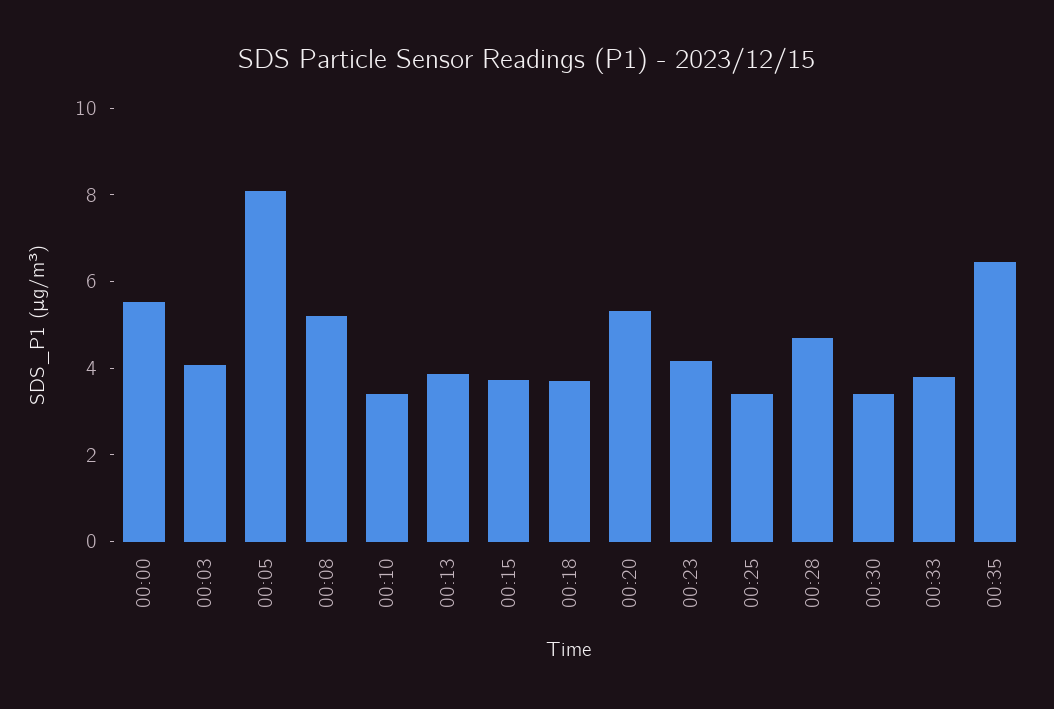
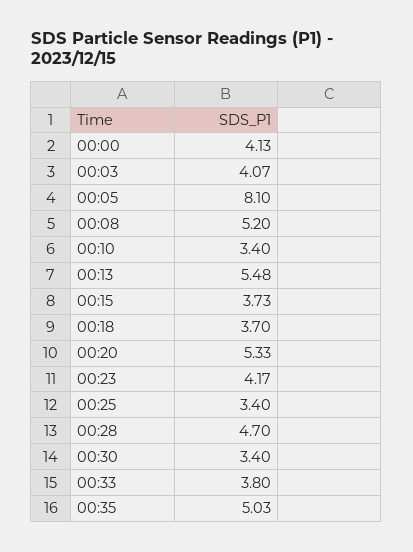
00:00: 5.5 -> 4.13
00:13: 4 -> 5.48
00:35: 6.5 -> 5.03

